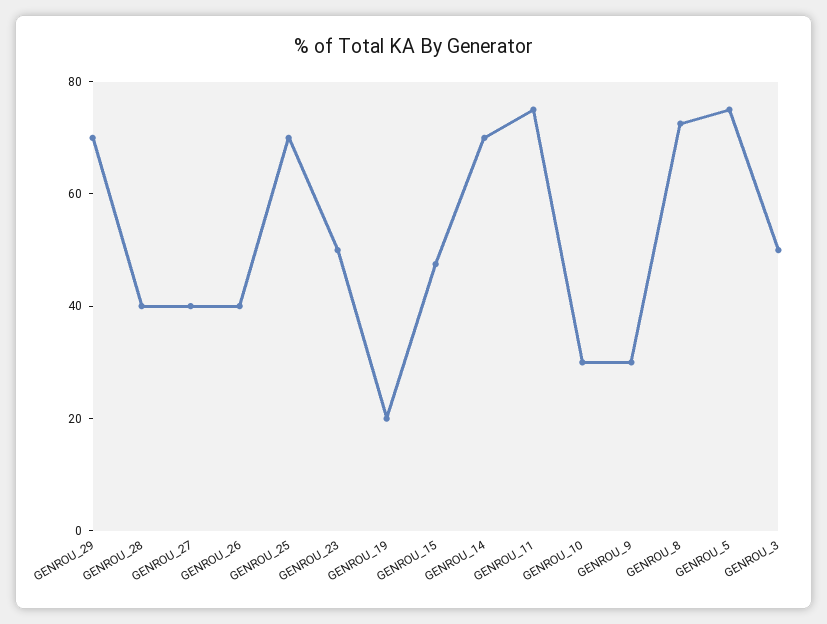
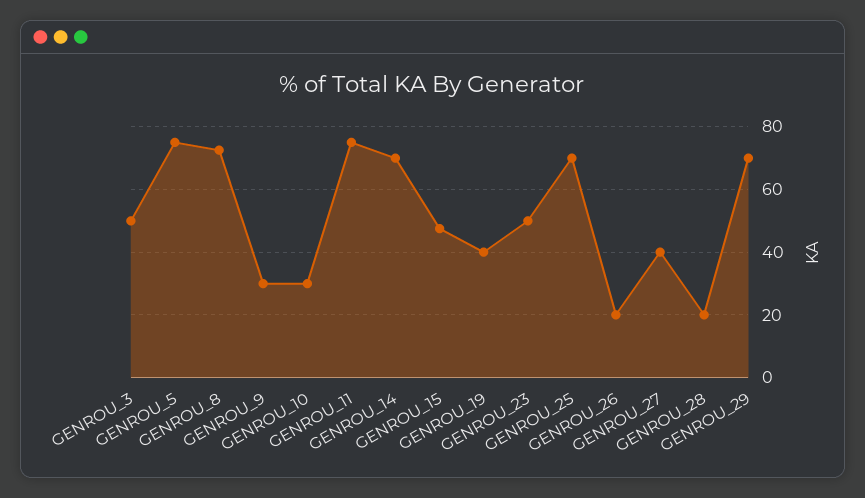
GENROU_28: 40 -> 20
GENROU_26: 40 -> 20
GENROU_19: 20 -> 40

